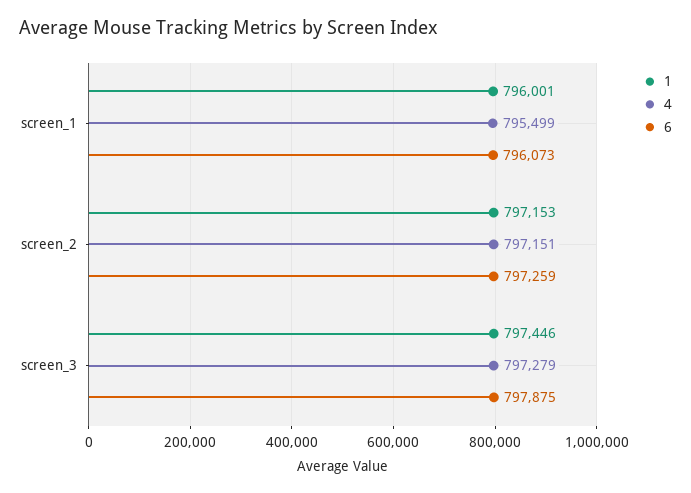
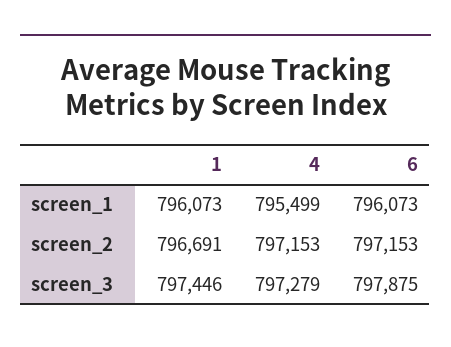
1, screen_1: 796001 -> 796073
1, screen_2: 797153 -> 796691
4, screen_2: 797151 -> 797153
6, screen_2: 797259 -> 797153

